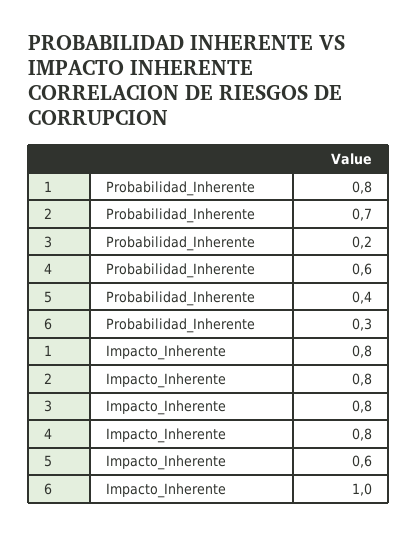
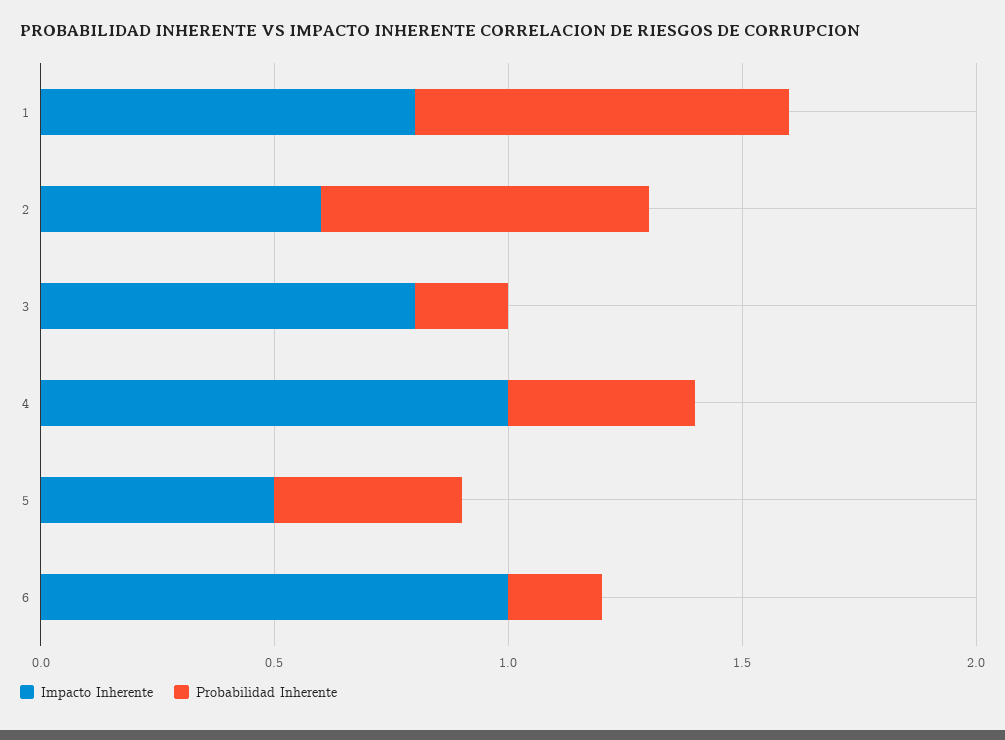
Probabilidad_Inherente, 4: 0.6 -> 0.4
Probabilidad_Inherente, 6: 0.3 -> 0.2
Impacto_Inherente, 2: 0.8 -> 0.6
Impacto_Inherente, 4: 0.8 -> 1
Impacto_Inherente, 5: 0.6 -> 0.5

